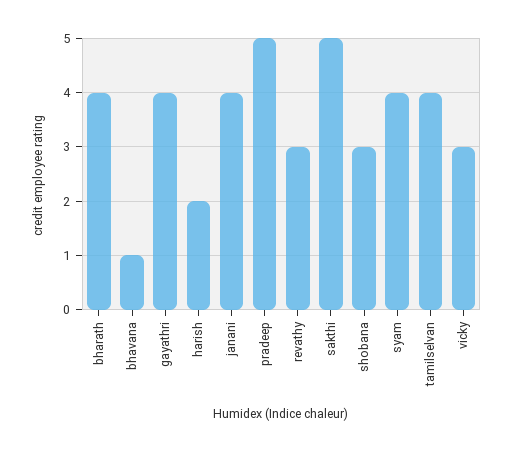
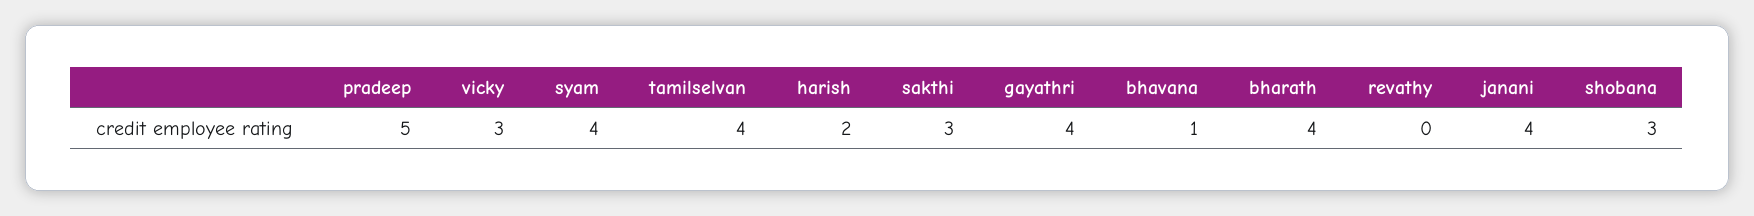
revathy: 3 -> 0
sakthi: 5 -> 3

